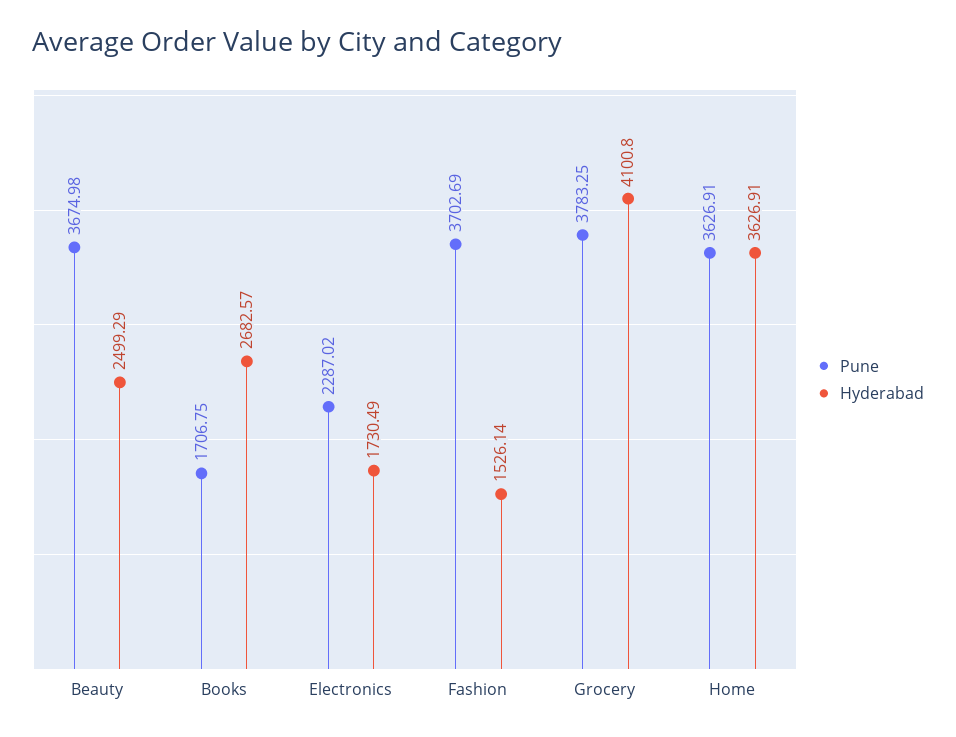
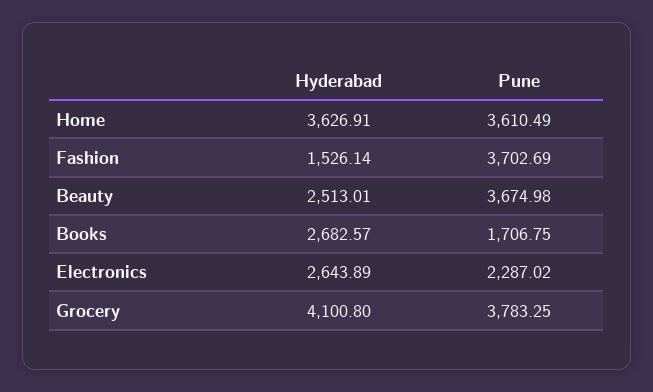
Hyderabad, Beauty: 2499.29 -> 2513.01
Hyderabad, Electronics: 1730.49 -> 2643.89
Pune, Home: 3626.91 -> 3610.49

